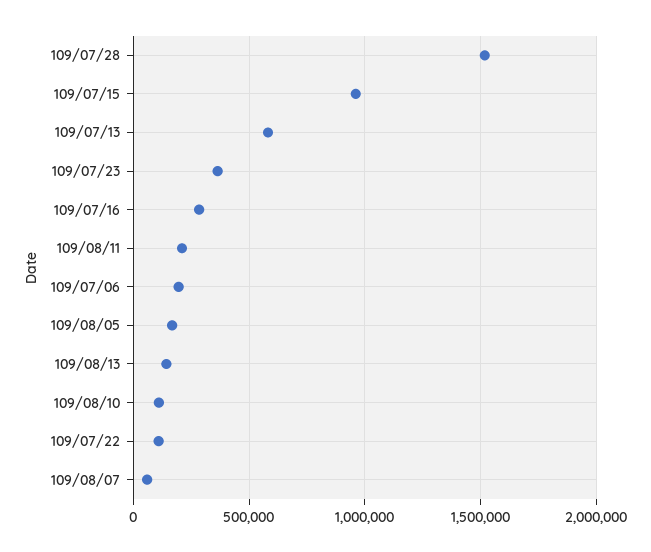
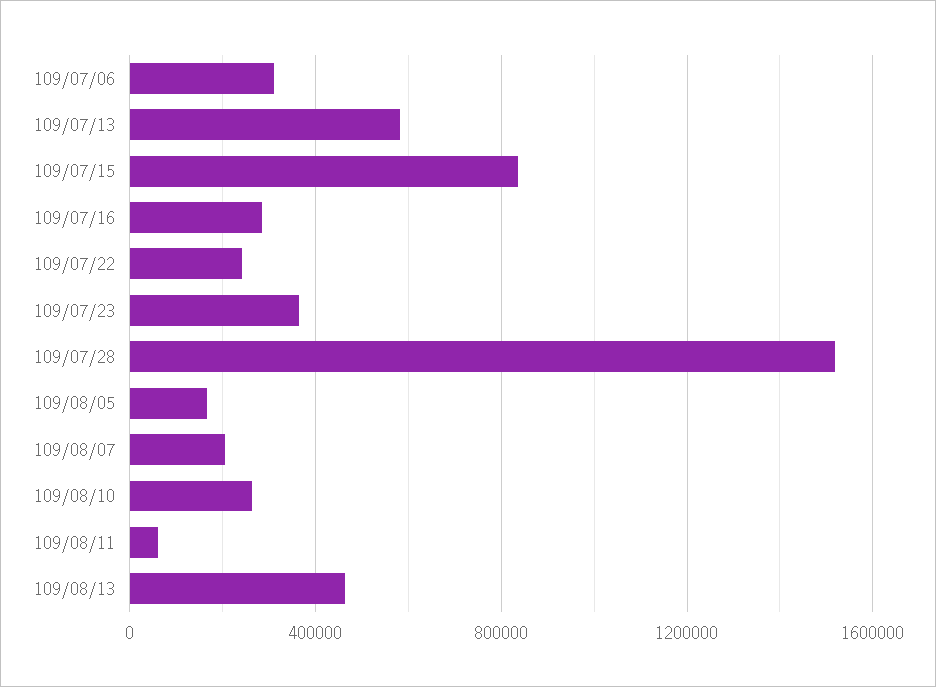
109/07/15: 950000 -> 850000
109/08/11: 200000 -> 50000
109/07/06: 200000 -> 300000
109/08/13: 150000 -> 450000
109/08/10: 100000 -> 250000
109/07/22: 100000 -> 250000
109/08/07: 50000 -> 200000

